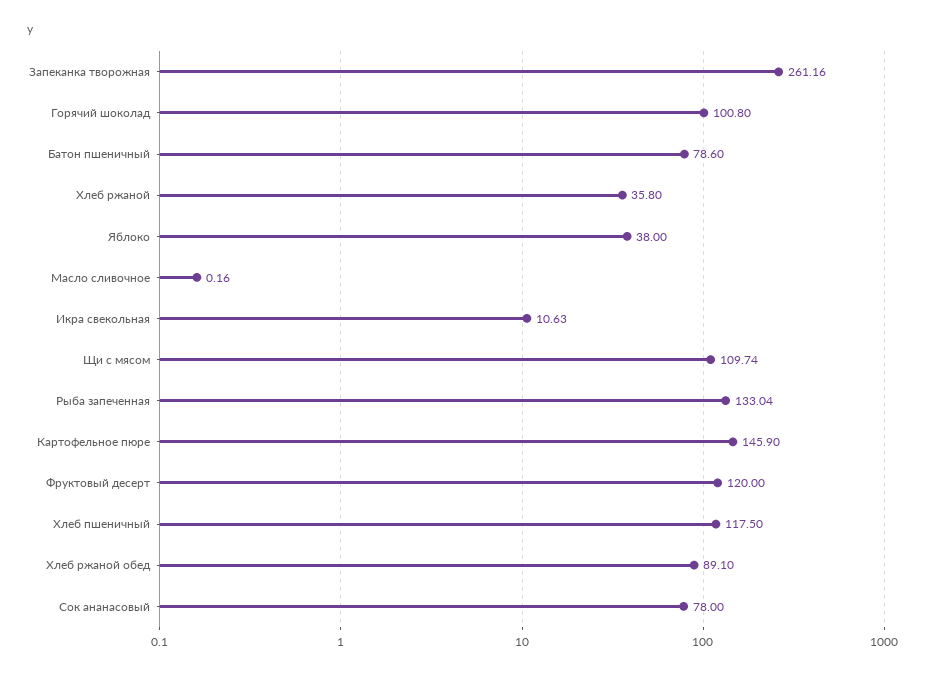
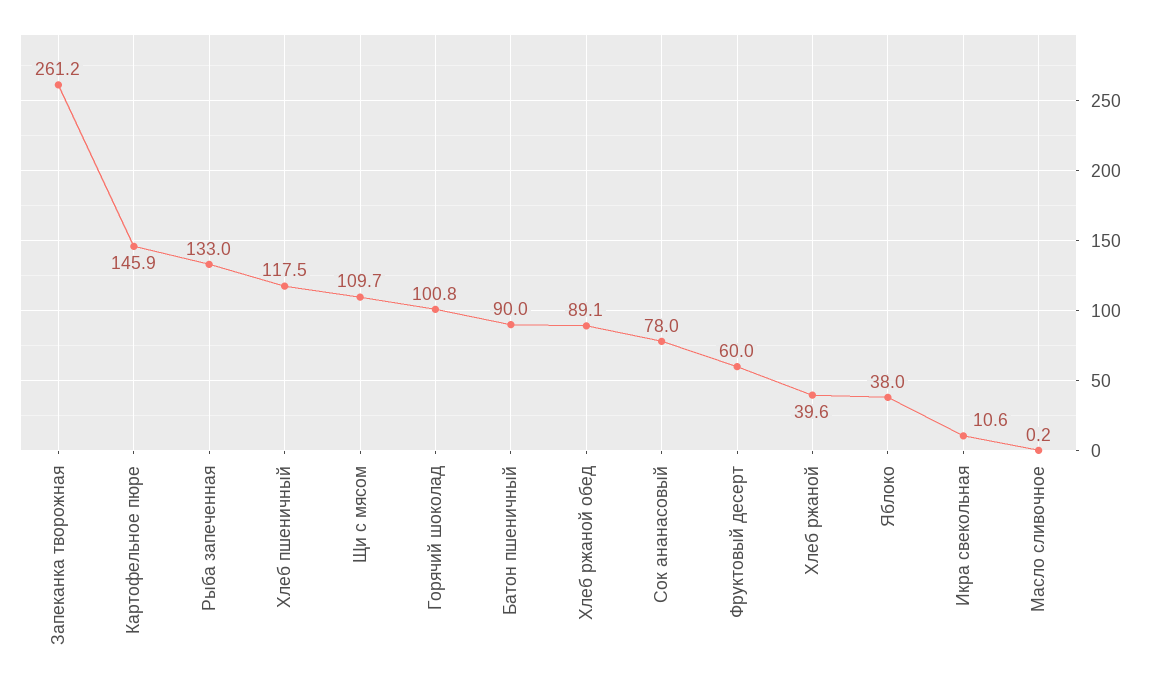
Батон пшеничный: 78.6 -> 90
Хлеб ржаной: 35.8 -> 39.6
Фруктовый десерт: 120 -> 60

